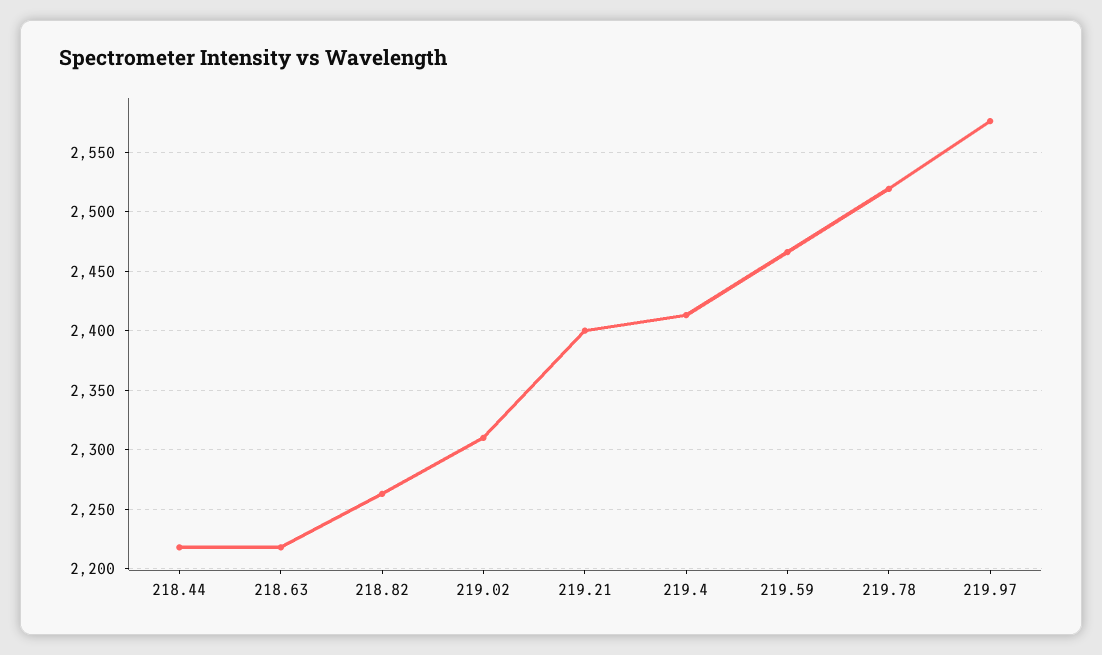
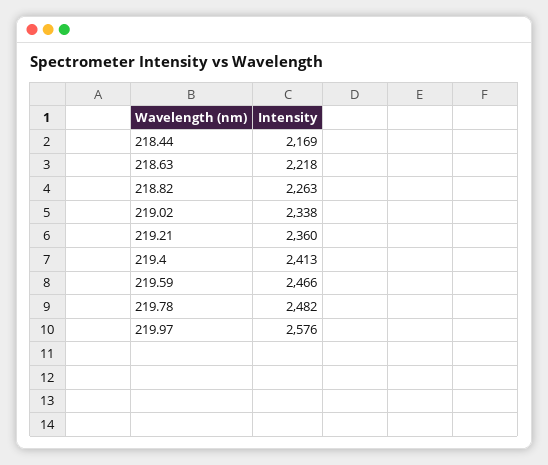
218.44: 2220 -> 2169
219.02: 2310 -> 2338
219.21: 2400 -> 2360
219.78: 2520 -> 2482

